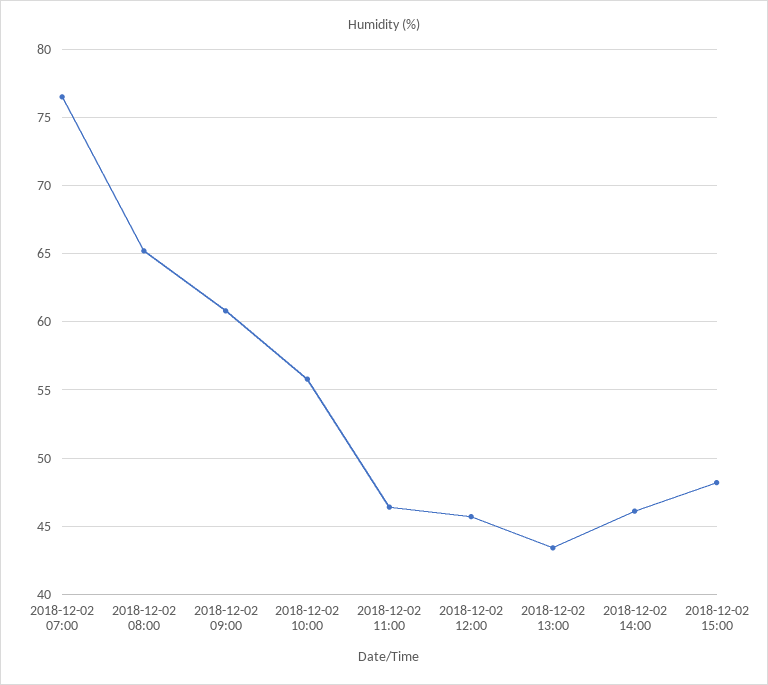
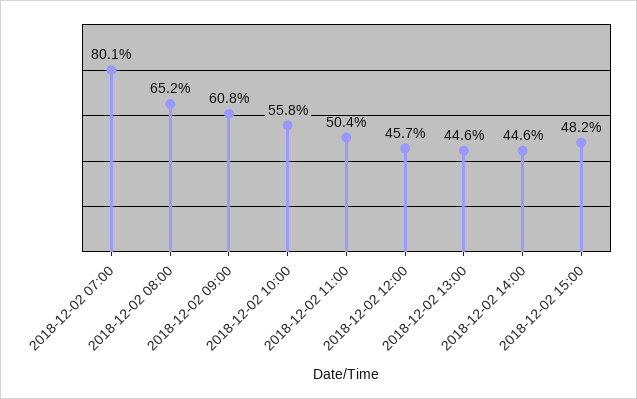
2018-12-02 07:00: 76.5 -> 80.1
2018-12-02 11:00: 46.5 -> 50.4
2018-12-02 13:00: 43.5 -> 44.6
2018-12-02 14:00: 46 -> 44.6

